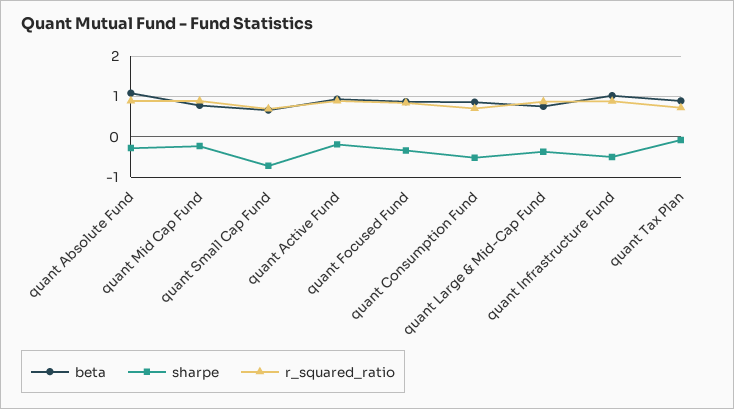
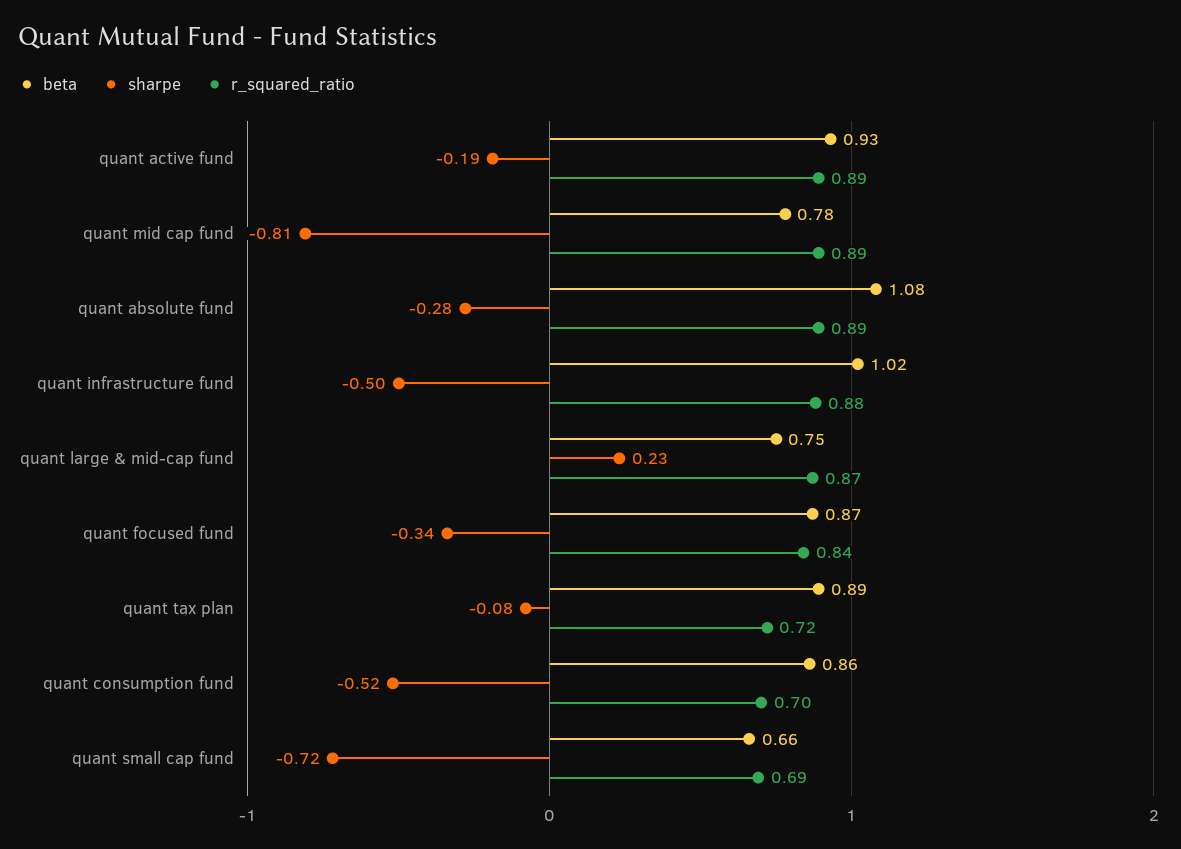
sharpe, quant Mid Cap Fund: -0.2 -> -0.81
sharpe, quant Large & Mid-Cap Fund: -0.4 -> 0.23

